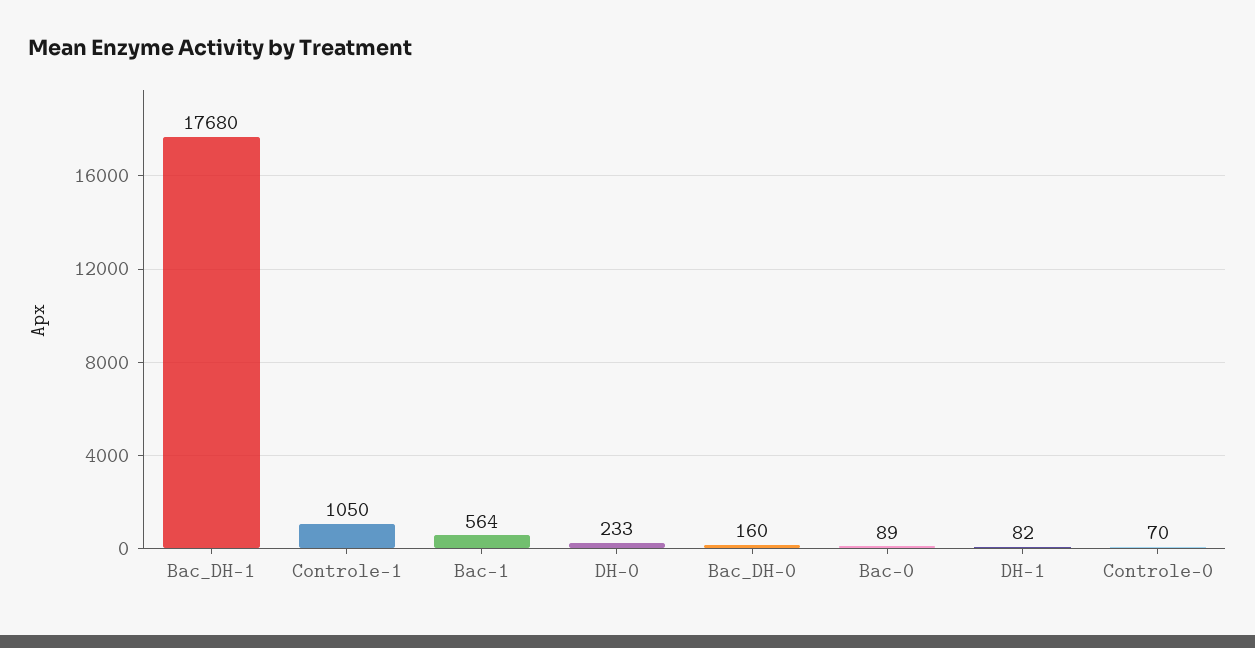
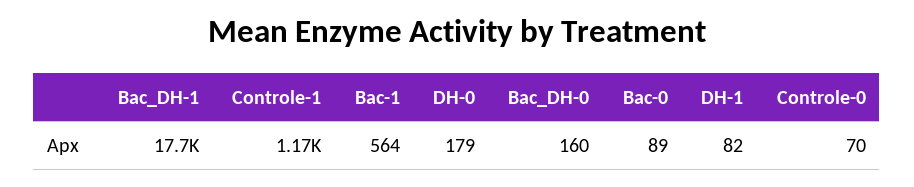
Controle-1: 1050 -> 1170
DH-0: 233 -> 179

